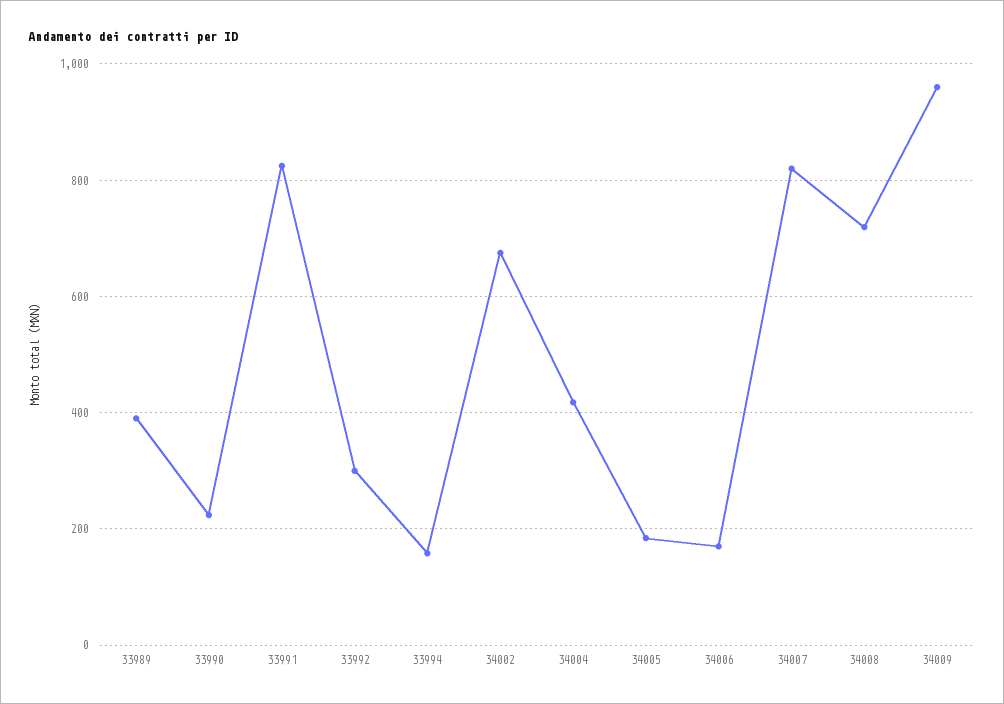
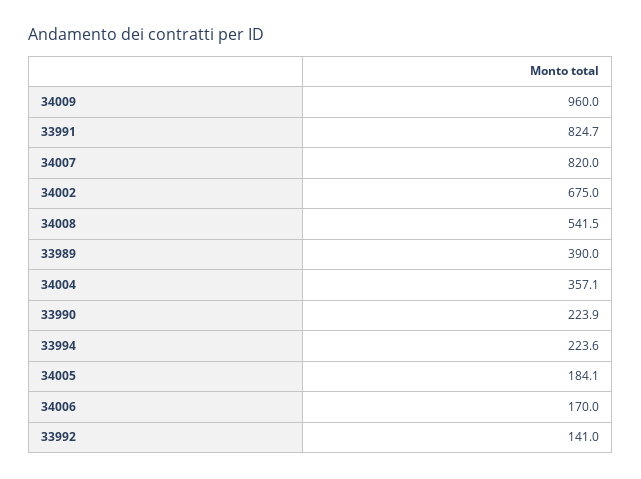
33992: 300 -> 141
33994: 160 -> 223.6
34004: 420 -> 357.1
34008: 720 -> 541.5

